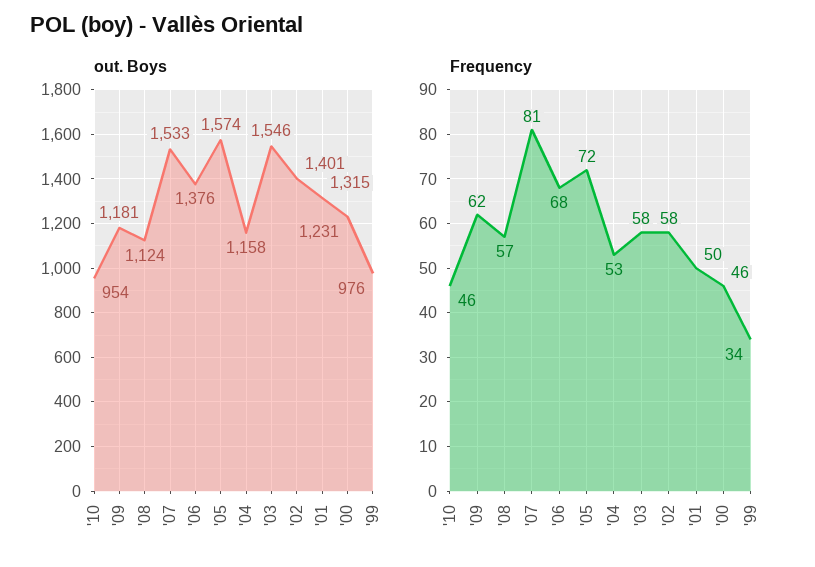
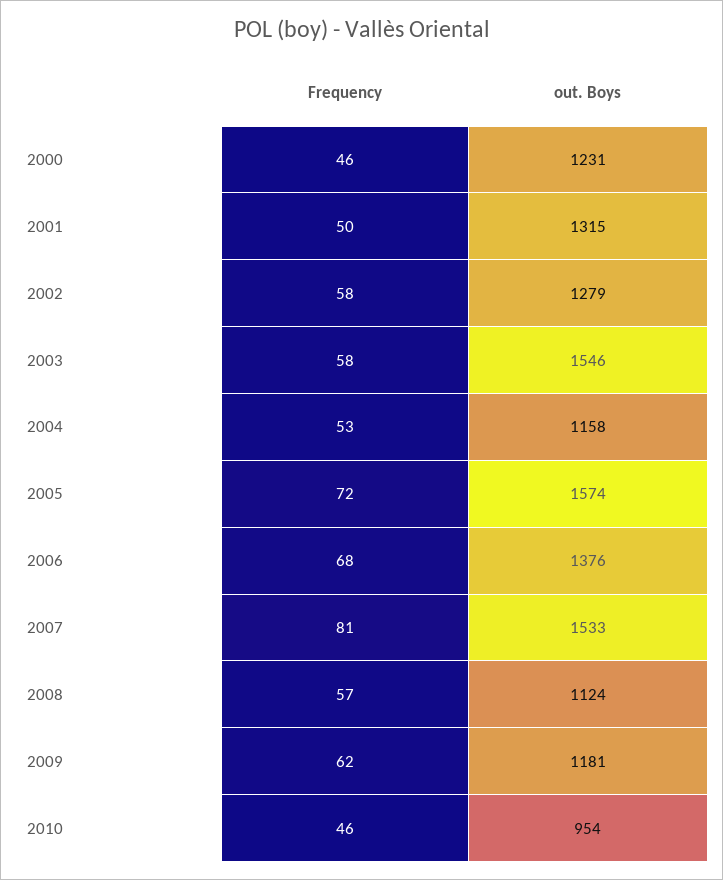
out. Boys, '02: 1401 -> 1279
out. Boys, '99: 976 -> none
Frequency, '99: 34 -> none

